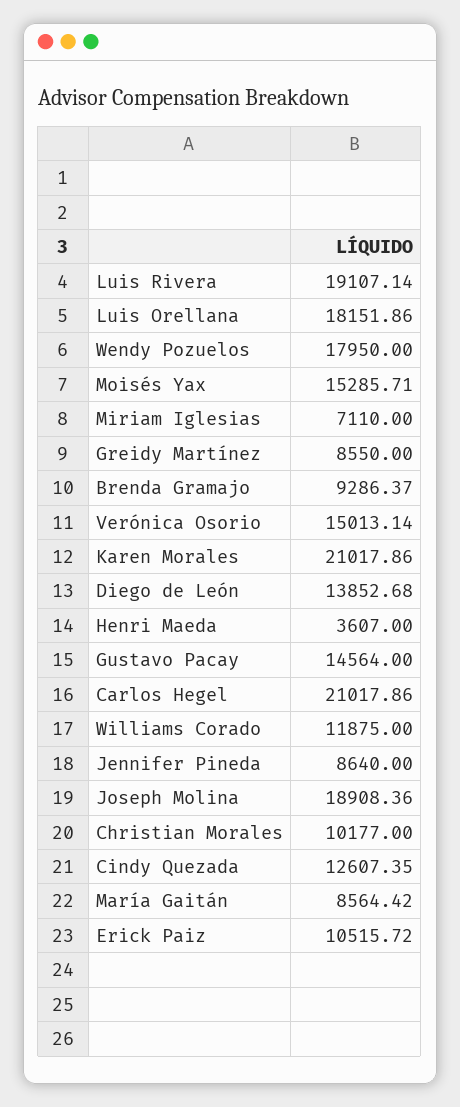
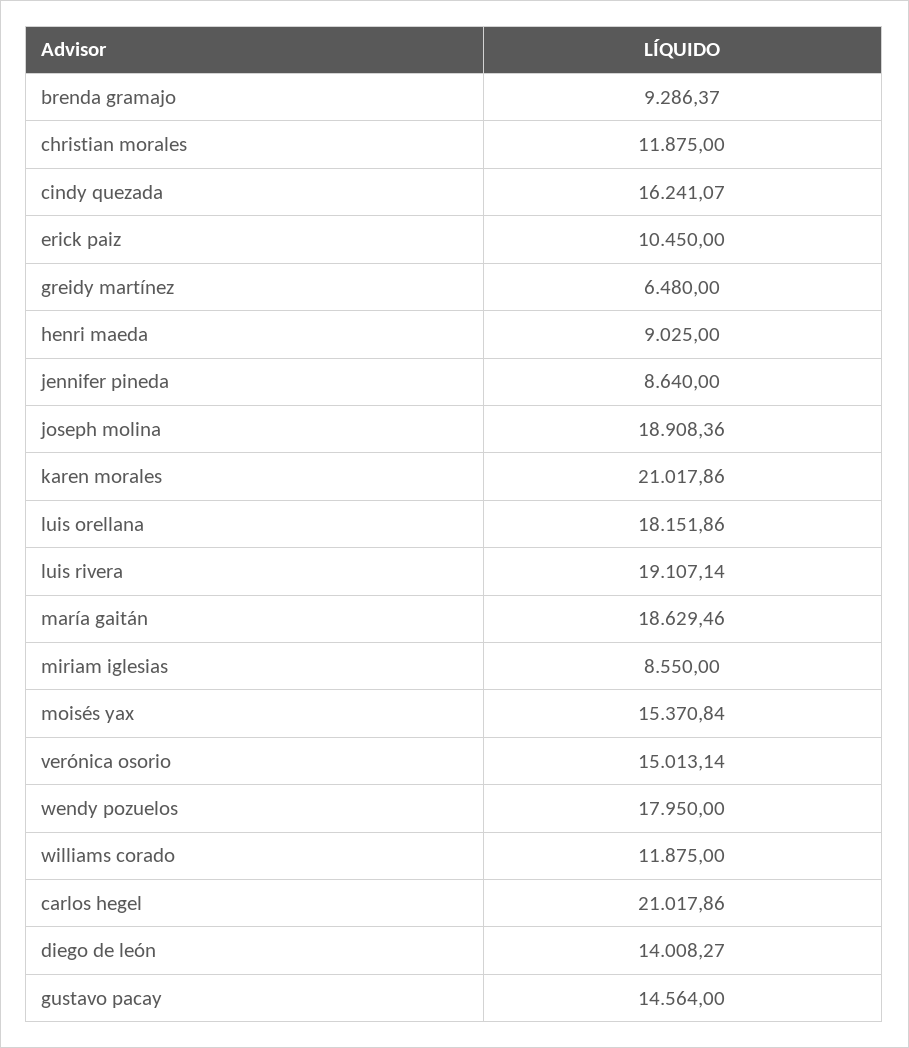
Moisés Yax: 15285.71 -> 15370.84
Miriam Iglesias: 7110 -> 8550
Greidy Martínez: 8550 -> 6480
Diego de León: 13852.68 -> 14008.27
Henri Maeda: 3607 -> 9025
Christian Morales: 10177 -> 11875
Cindy Quezada: 12607.35 -> 16241.07
María Gaitán: 8564.42 -> 18629.46
Erick Paiz: 10515.72 -> 10450

